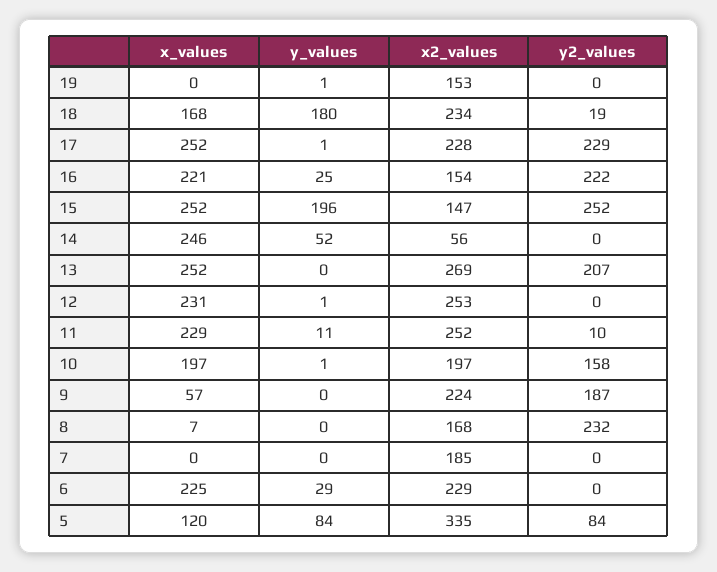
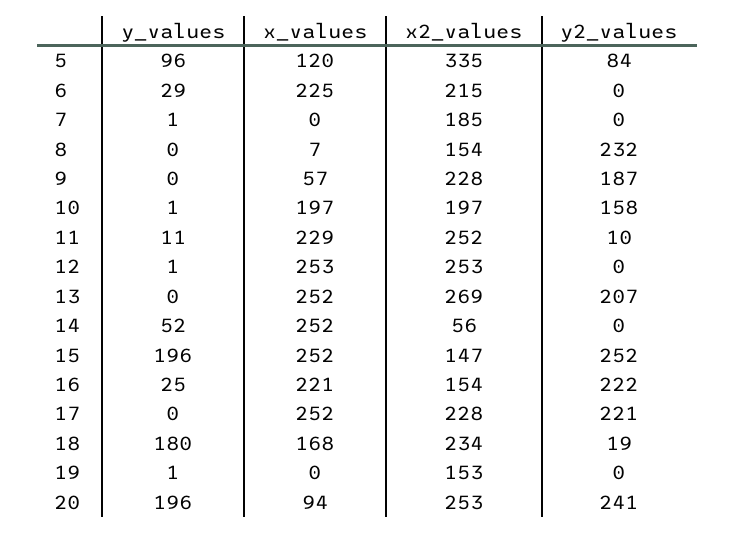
y_values, 17: 1 -> 0
y2_values, 17: 229 -> 221
x_values, 14: 246 -> 252
x_values, 12: 231 -> 253
x2_values, 9: 224 -> 228
x2_values, 8: 168 -> 154
y_values, 7: 0 -> 1
x2_values, 6: 229 -> 215
y_values, 5: 84 -> 96
y_values, 20: none -> 196
x_values, 20: none -> 94
x2_values, 20: none -> 253
y2_values, 20: none -> 241

